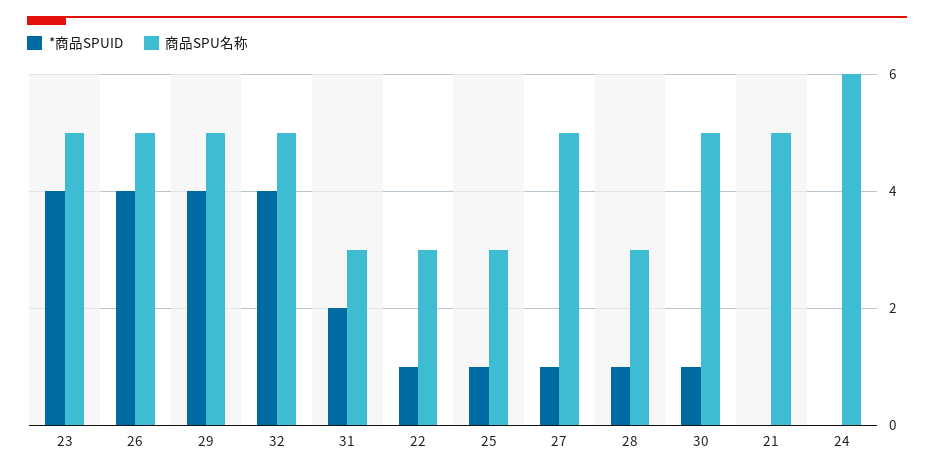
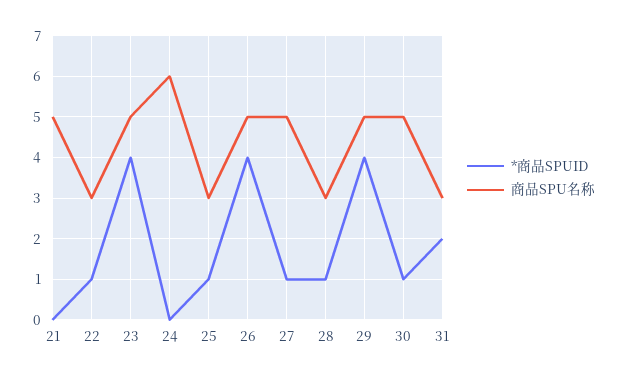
*商品SPUID, 32: 4 -> none
商品SPU名称, 32: 5 -> none

